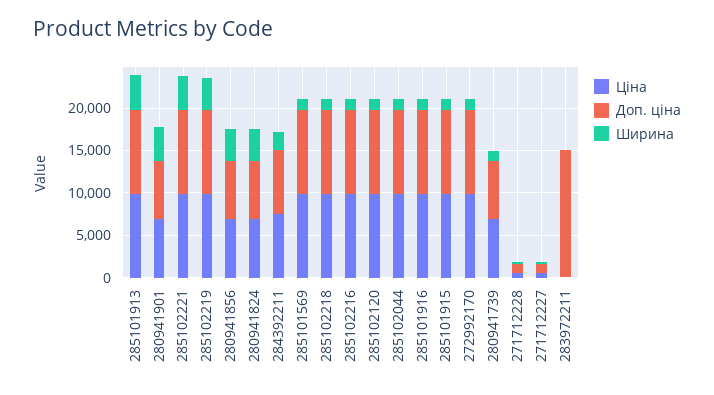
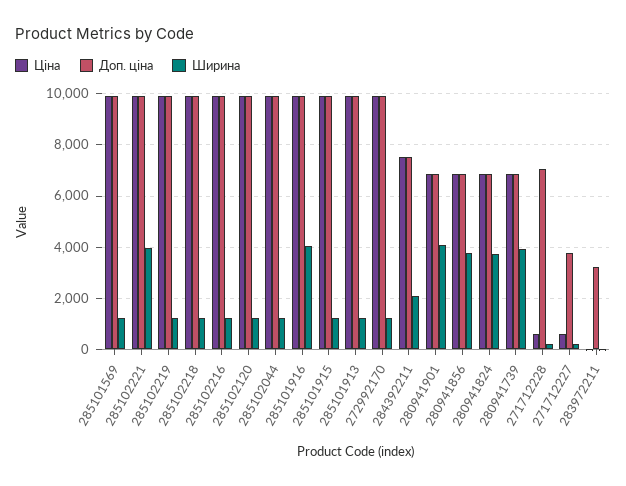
Ширина, 285101913: 4000 -> 1250
Ширина, 285102219: 4000 -> 1250
Ширина, 285101916: 1000 -> 4000
Ширина, 280941739: 1000 -> 4000
Доп. ціна, 271712228: 1000 -> 7000
Доп. ціна, 271712227: 1000 -> 3750
Доп. ціна, 283972211: 15000 -> 3250

